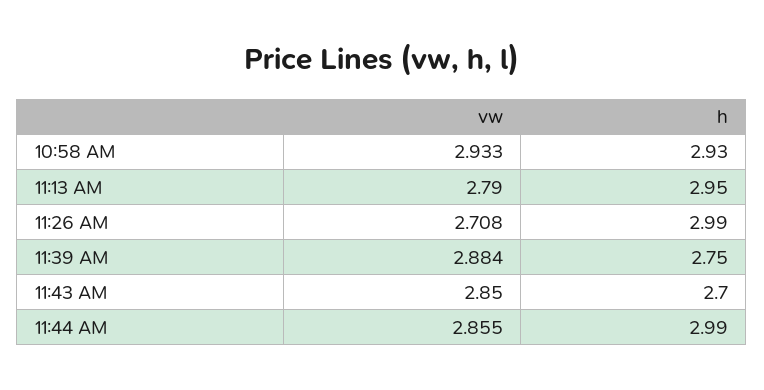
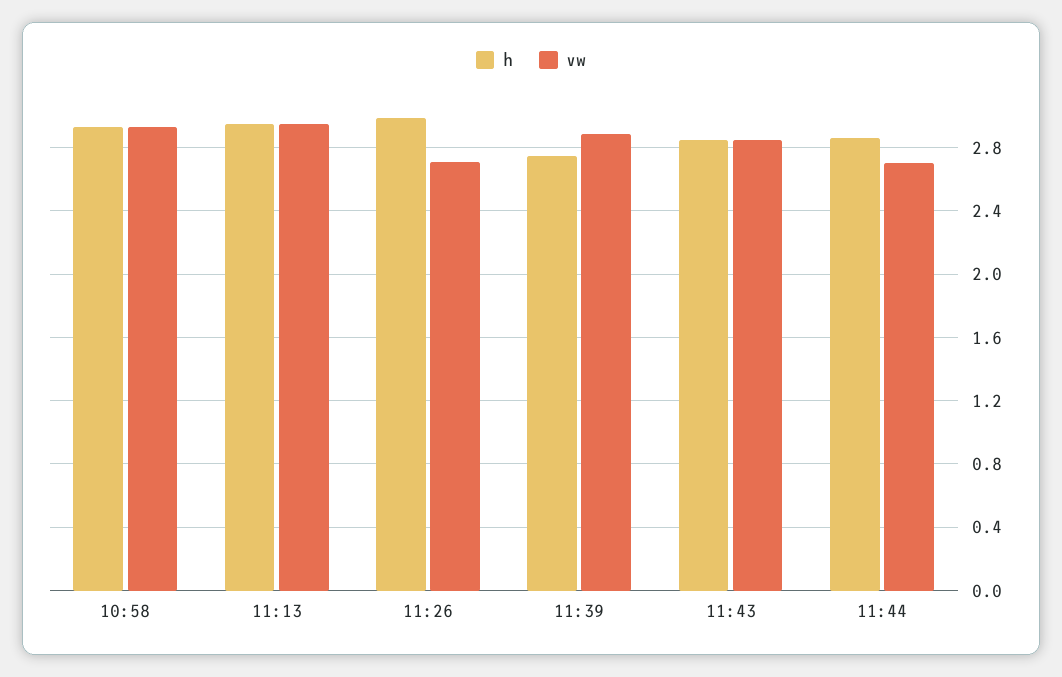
vw, 11:13 AM: 2.79 -> 2.95
h, 11:43 AM: 2.7 -> 2.85
vw, 11:44 AM: 2.855 -> 2.7
h, 11:44 AM: 2.99 -> 2.85

